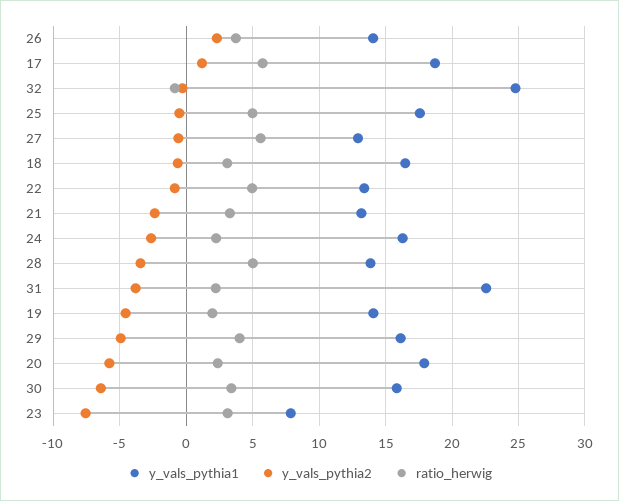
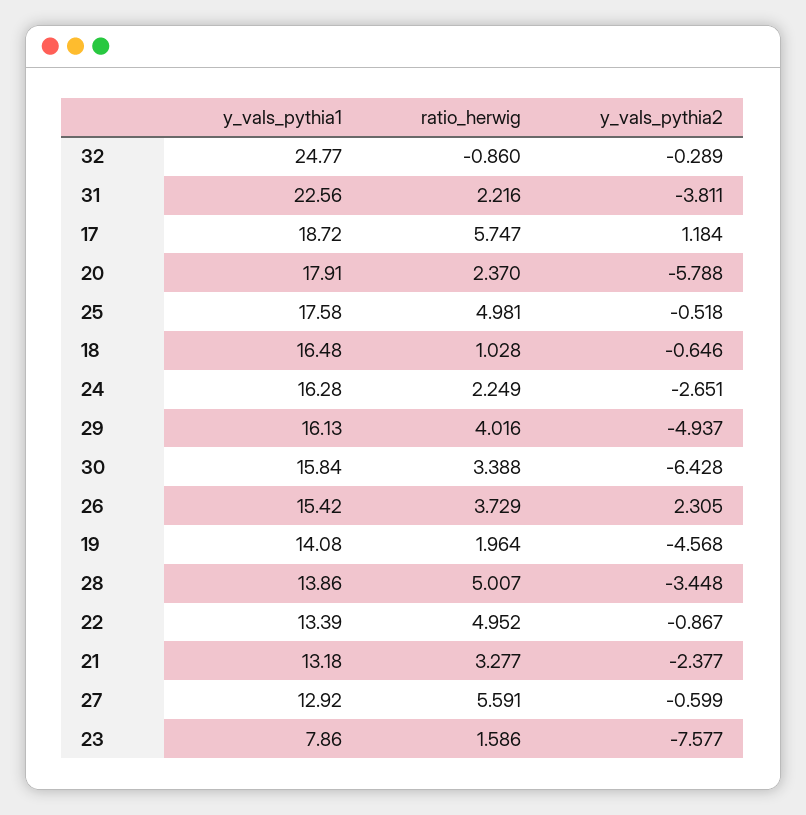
y_vals_pythia1, 26: 14 -> 15.42
ratio_herwig, 18: 3 -> 1.028
ratio_herwig, 23: 3 -> 1.586

